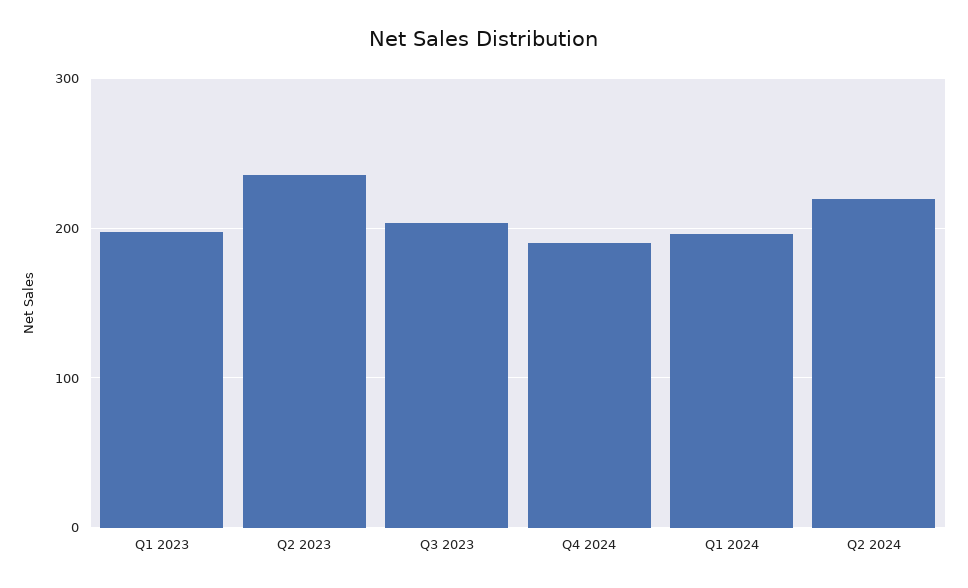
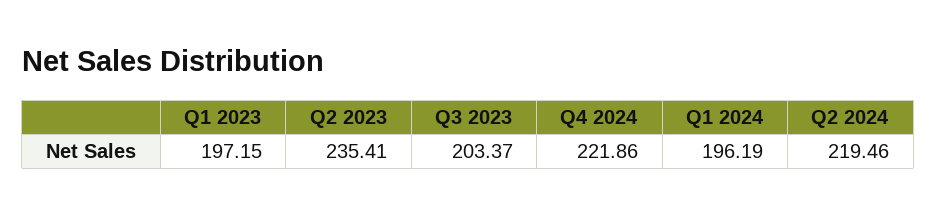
Q4 2024: 190 -> 221.86

